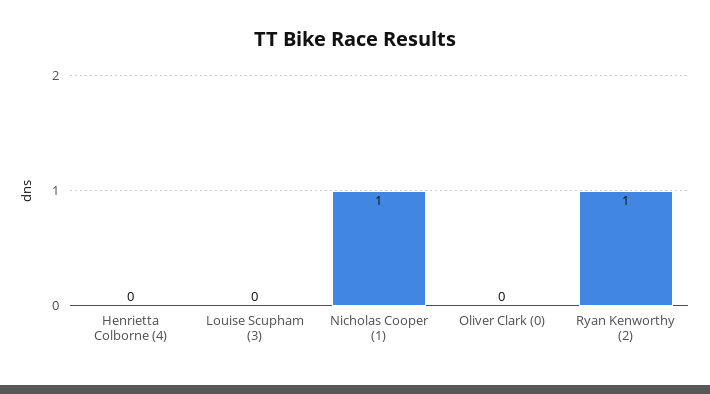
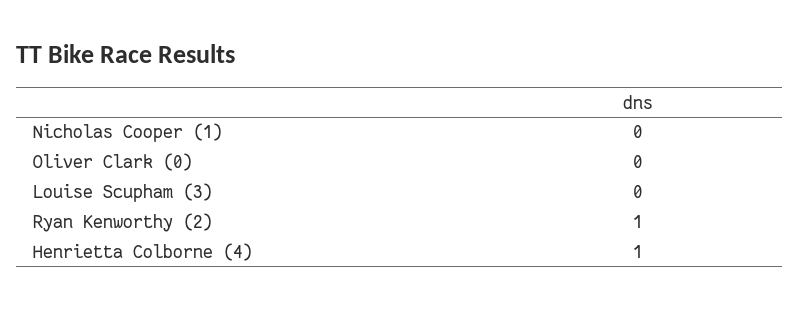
Henrietta Colborne (4): 0 -> 1
Nicholas Cooper (1): 1 -> 0

